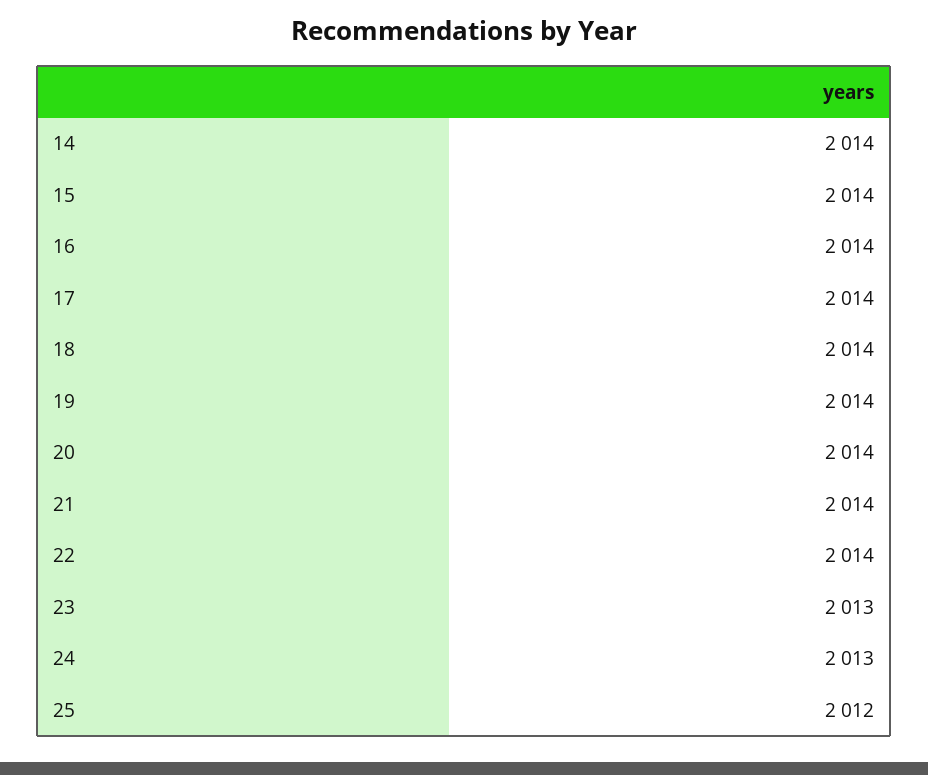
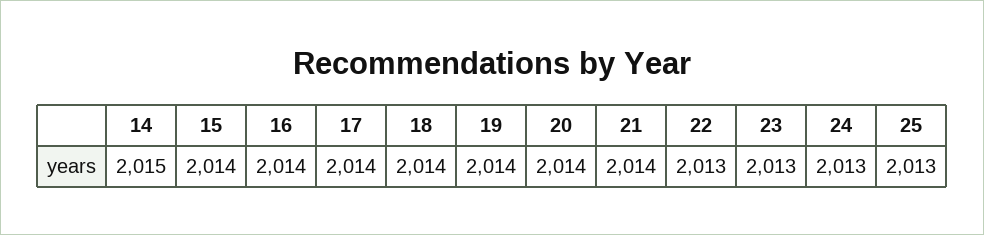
14: 2014 -> 2015
22: 2014 -> 2013
25: 2012 -> 2013

